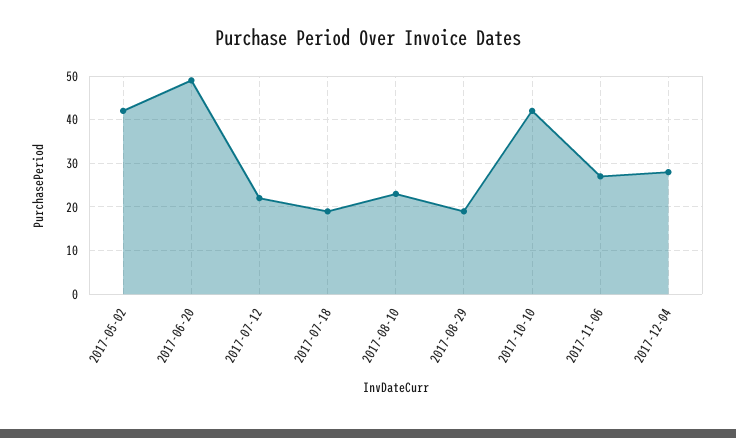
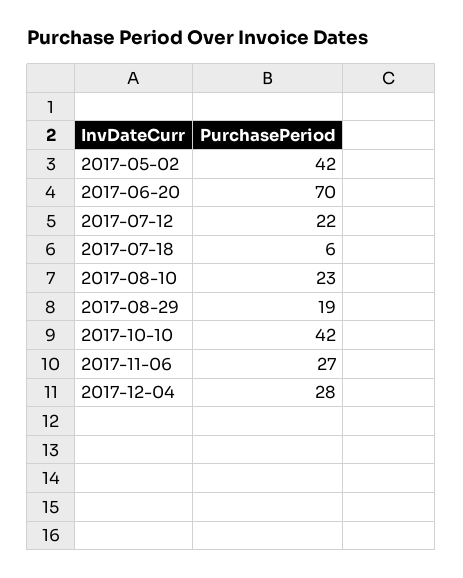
2017-06-20: 50 -> 70
2017-07-18: 20 -> 6

